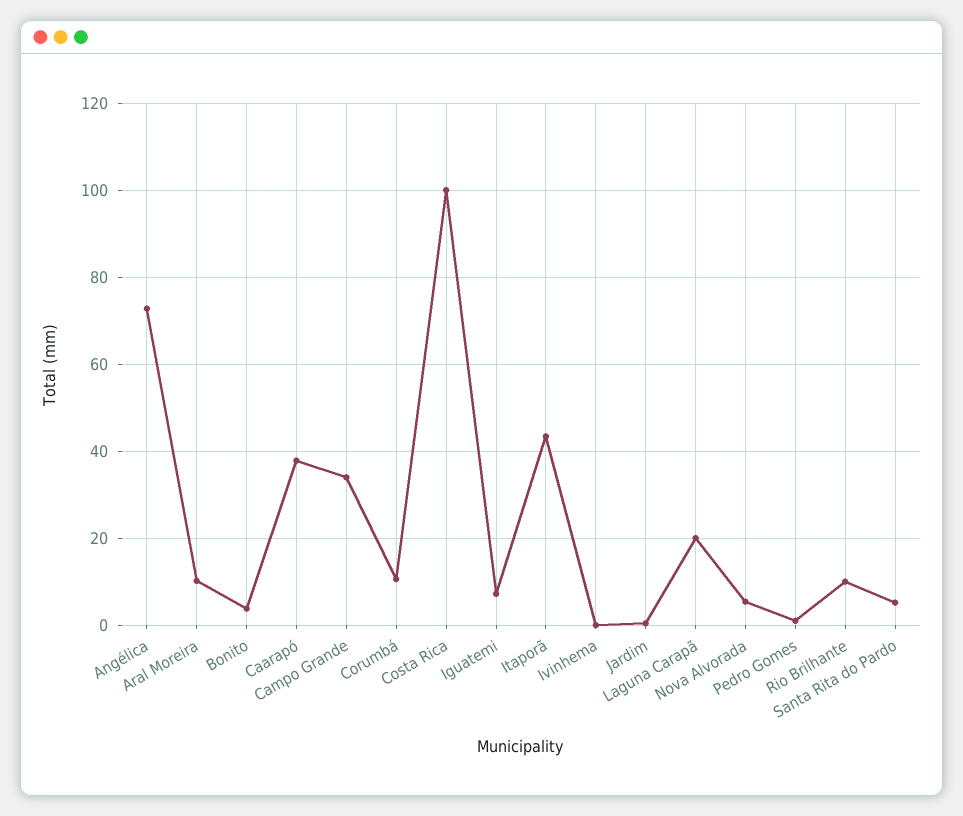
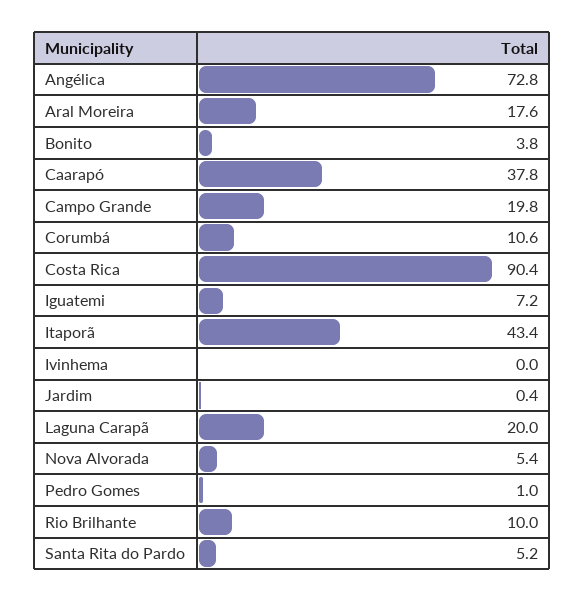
Aral Moreira: 10 -> 17.6
Campo Grande: 34 -> 19.8
Costa Rica: 100 -> 90.4

